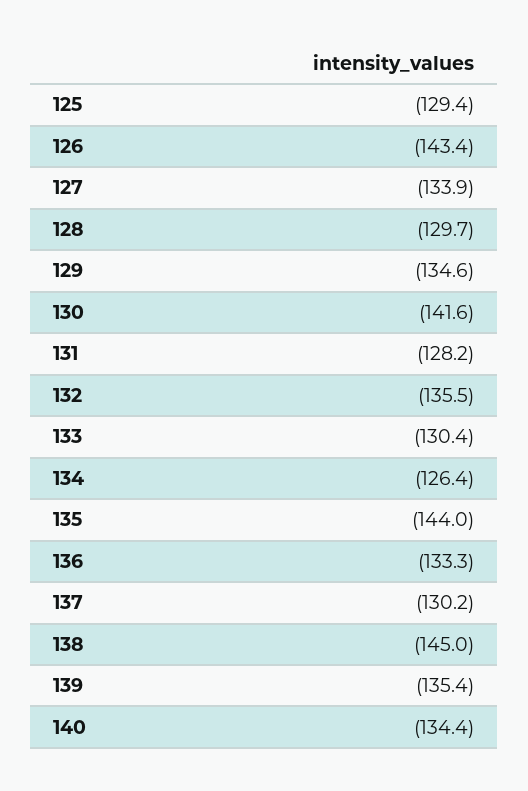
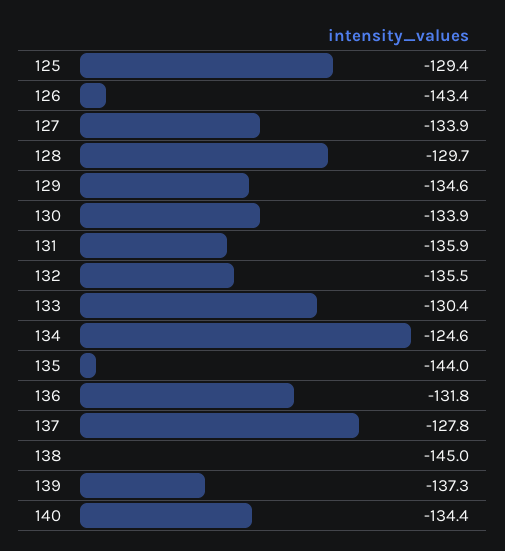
130: -141.6 -> -133.9
131: -128.2 -> -135.9
134: -126.4 -> -124.6
136: -133.3 -> -131.8
137: -130.2 -> -127.8
139: -135.4 -> -137.3

